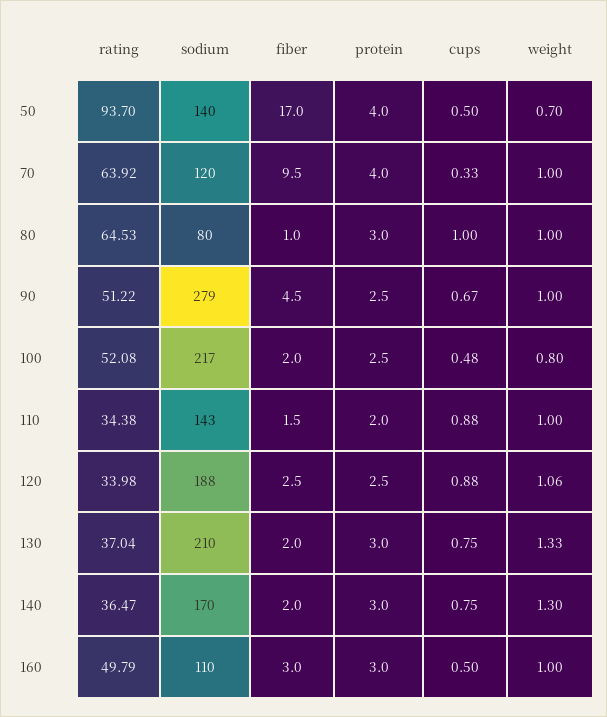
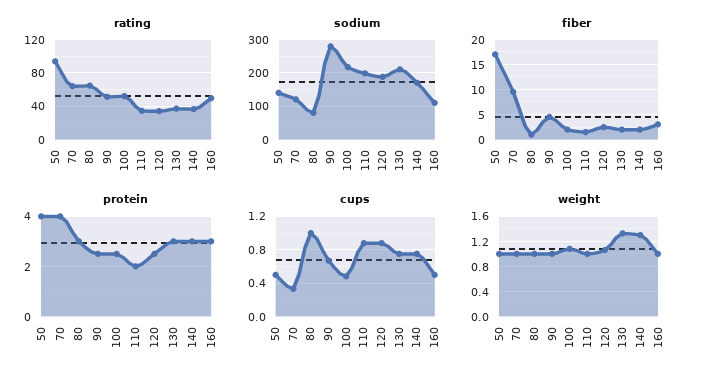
weight, 50: 0.7 -> 1
weight, 100: 0.8 -> 1.1
sodium, 110: 143 -> 200

